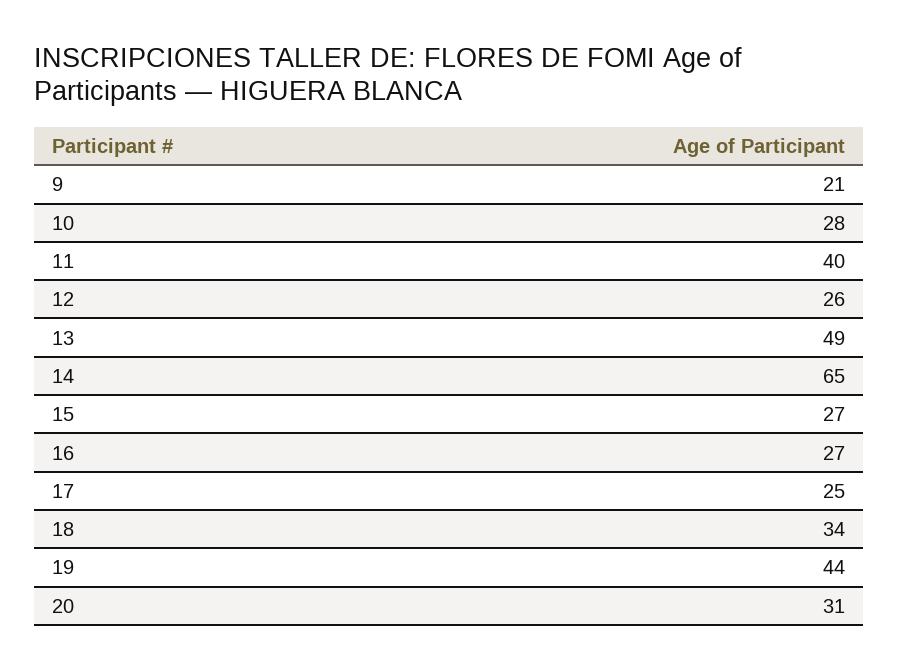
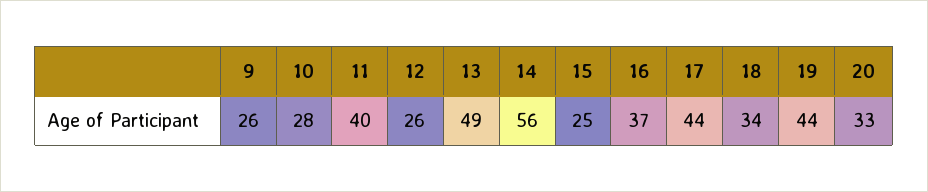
9: 21 -> 26
14: 65 -> 56
15: 27 -> 25
16: 27 -> 37
17: 25 -> 44
20: 31 -> 33

